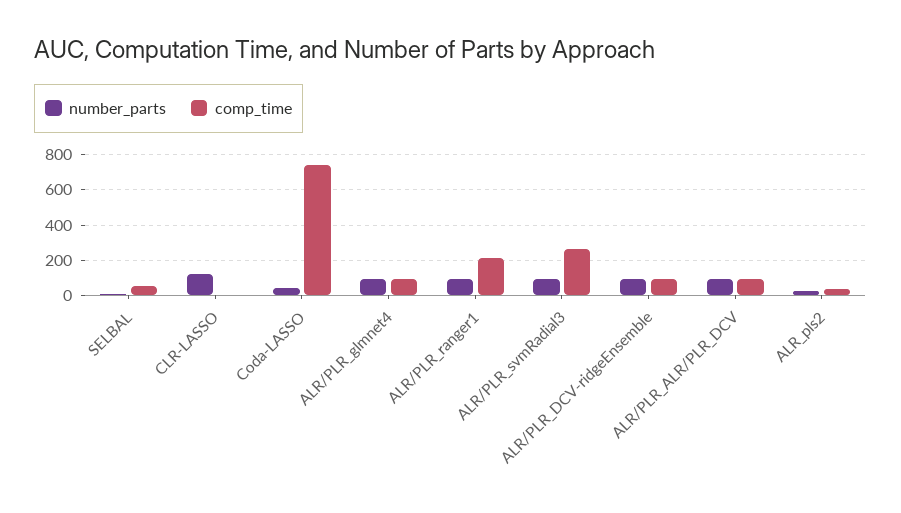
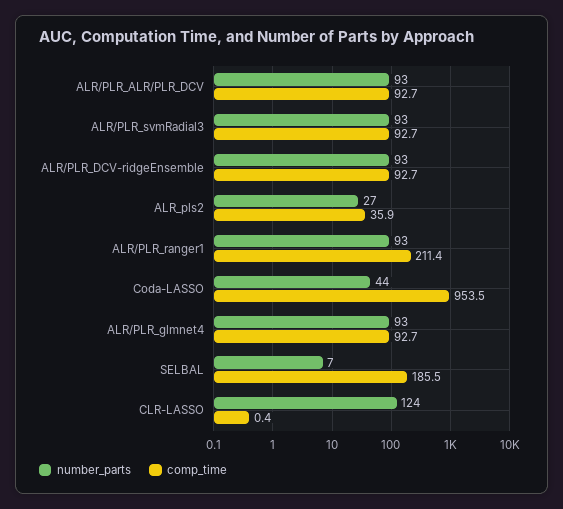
comp_time, SELBAL: 50 -> 185.5
comp_time, Coda-LASSO: 750 -> 953.5
comp_time, ALR/PLR_svmRadial3: 250 -> 92.7

